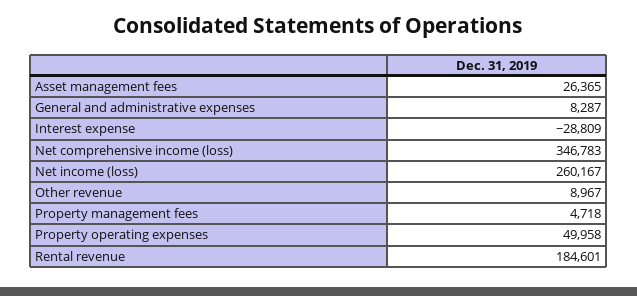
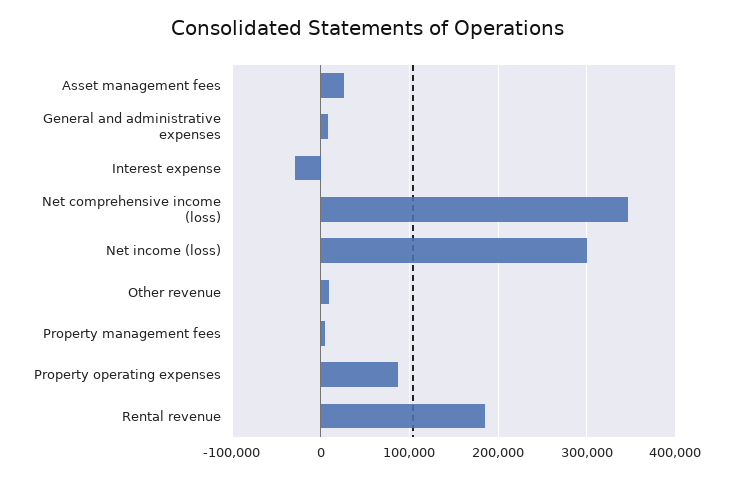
Net income (loss): 260167 -> 300000
Property operating expenses: 49958 -> 90000

